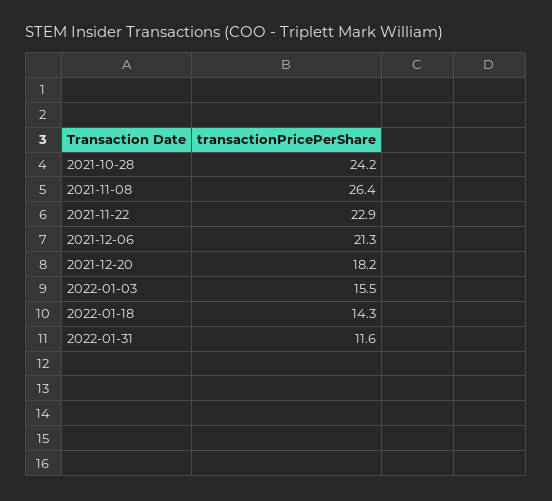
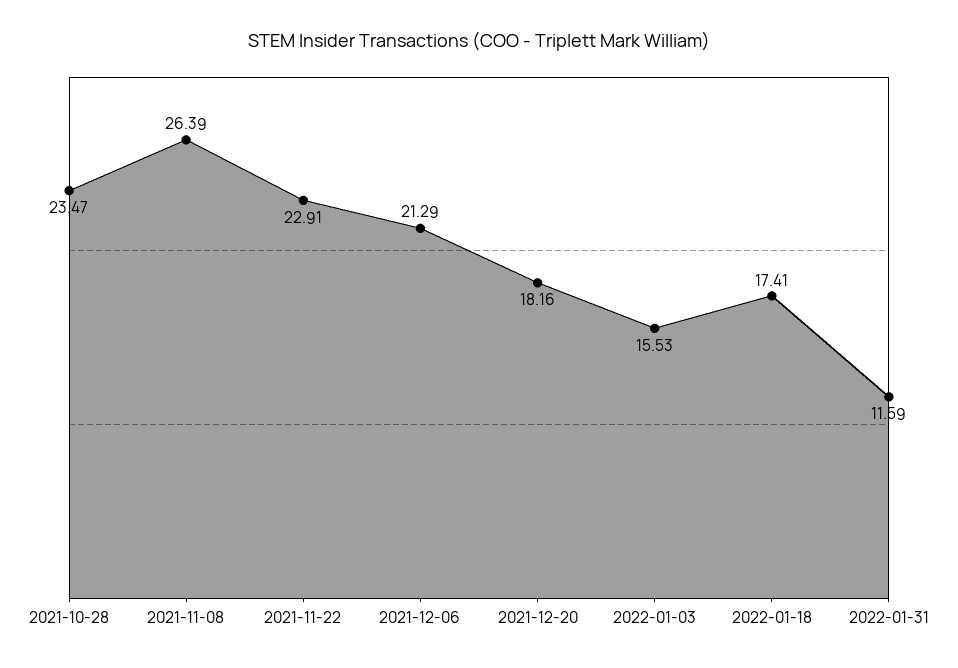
2021-10-28: 24.2 -> 23.47
2022-01-18: 14.3 -> 17.41

